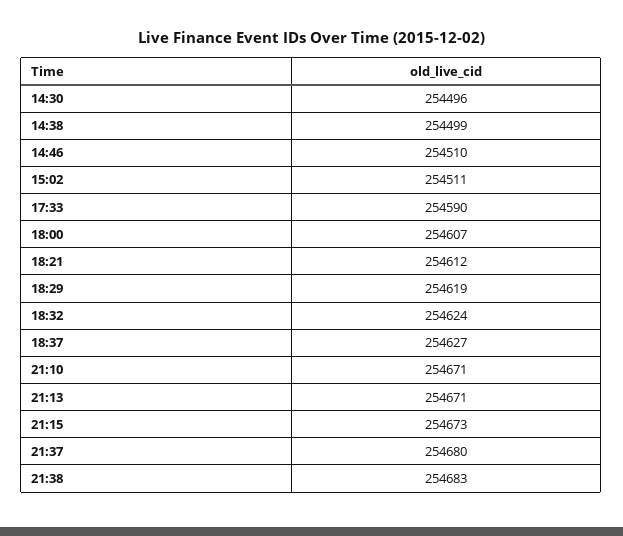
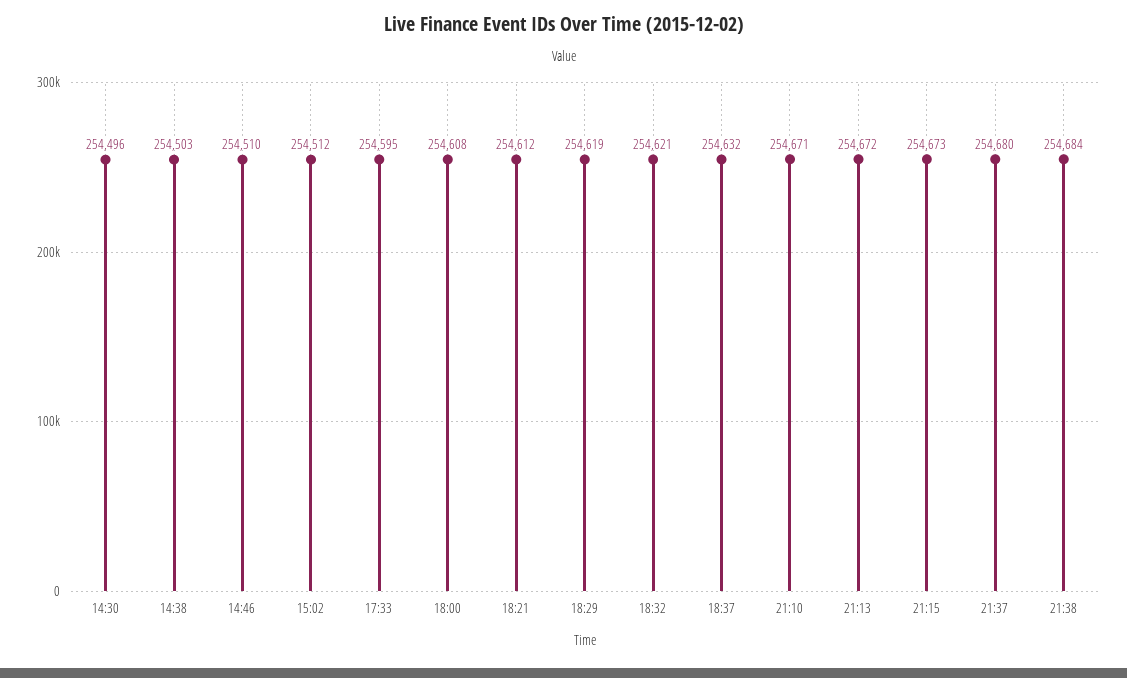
14:38: 254499 -> 254503
15:02: 254511 -> 254512
17:33: 254590 -> 254595
18:00: 254607 -> 254608
18:32: 254624 -> 254621
18:37: 254627 -> 254632
21:13: 254671 -> 254672
21:38: 254683 -> 254684

